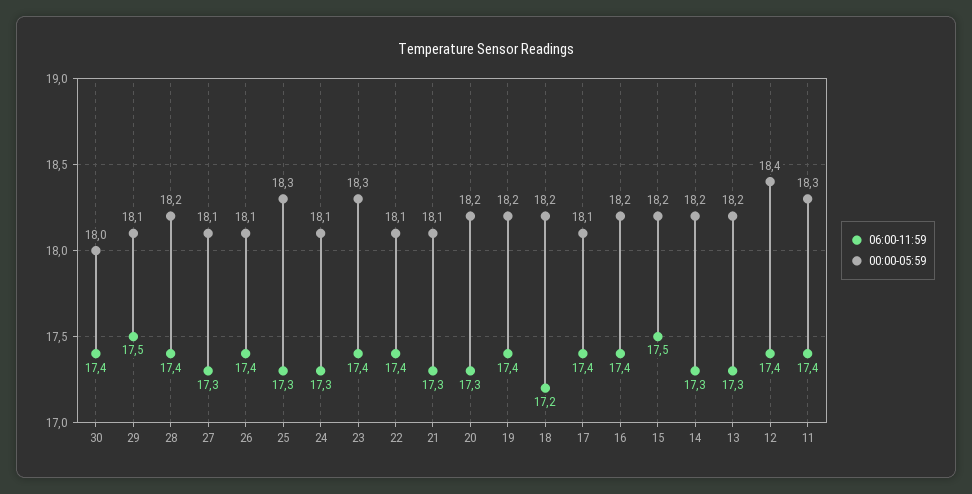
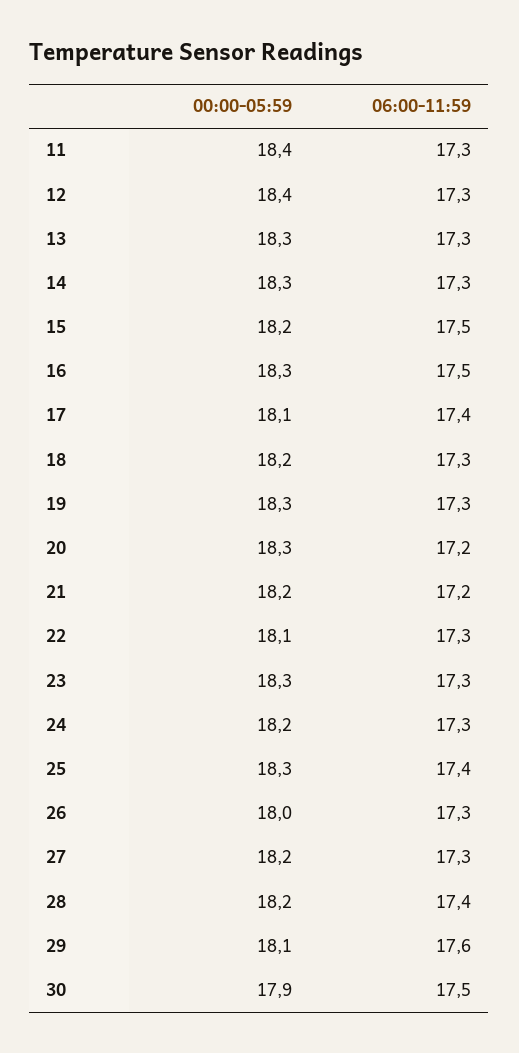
06:00-11:59, 30: 17.4 -> 17.5
00:00-05:59, 30: 18 -> 17.9
06:00-11:59, 29: 17.5 -> 17.6
00:00-05:59, 27: 18.1 -> 18.2
06:00-11:59, 26: 17.4 -> 17.3
00:00-05:59, 26: 18.1 -> 18
06:00-11:59, 25: 17.3 -> 17.4
00:00-05:59, 24: 18.1 -> 18.2
06:00-11:59, 23: 17.4 -> 17.3
06:00-11:59, 22: 17.4 -> 17.3
06:00-11:59, 21: 17.3 -> 17.2
00:00-05:59, 21: 18.1 -> 18.2
06:00-11:59, 20: 17.3 -> 17.2
00:00-05:59, 20: 18.2 -> 18.3
06:00-11:59, 19: 17.4 -> 17.3
00:00-05:59, 19: 18.2 -> 18.3
06:00-11:59, 18: 17.2 -> 17.3
06:00-11:59, 16: 17.4 -> 17.5
00:00-05:59, 16: 18.2 -> 18.3
00:00-05:59, 14: 18.2 -> 18.3
00:00-05:59, 13: 18.2 -> 18.3
06:00-11:59, 12: 17.4 -> 17.3
06:00-11:59, 11: 17.4 -> 17.3
00:00-05:59, 11: 18.3 -> 18.4

